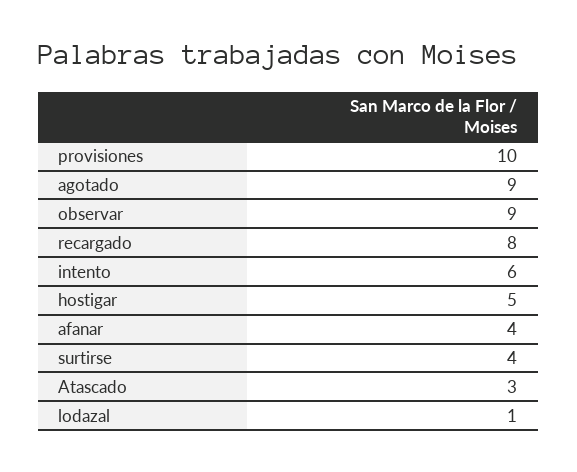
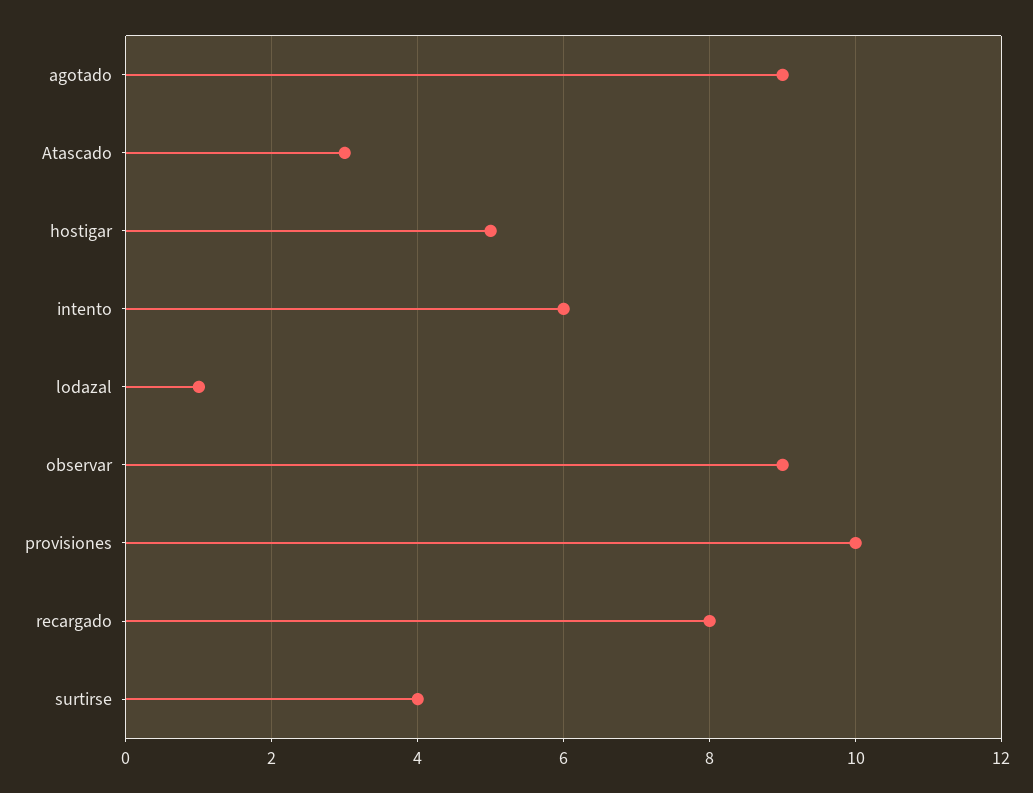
afanar: 4 -> none

